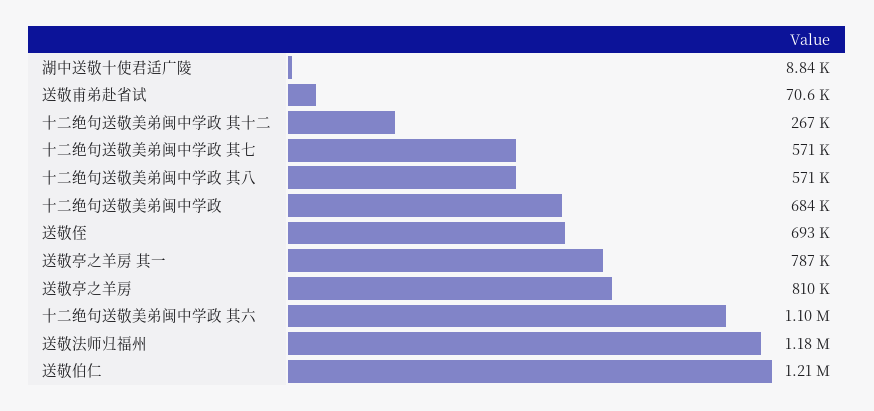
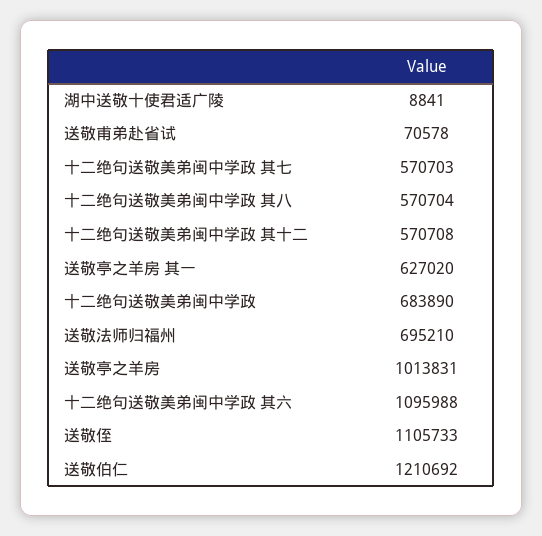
十二绝句送敬美弟闽中学政 其十二: 267000 -> 570708
送敬侄: 693000 -> 1105733
送敬亭之羊房 其一: 787000 -> 627020
送敬亭之羊房: 810000 -> 1013831
送敬法师归福州: 1180000 -> 695210

